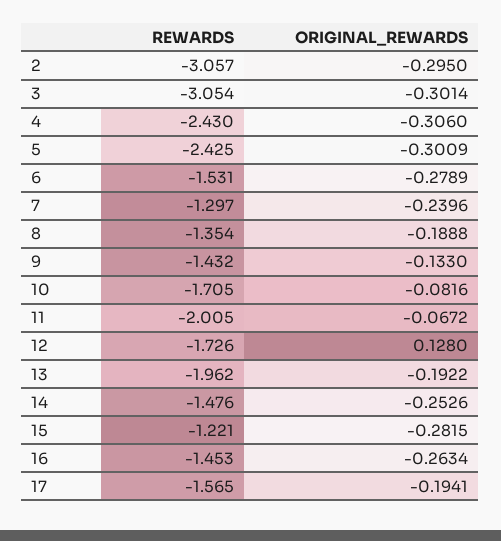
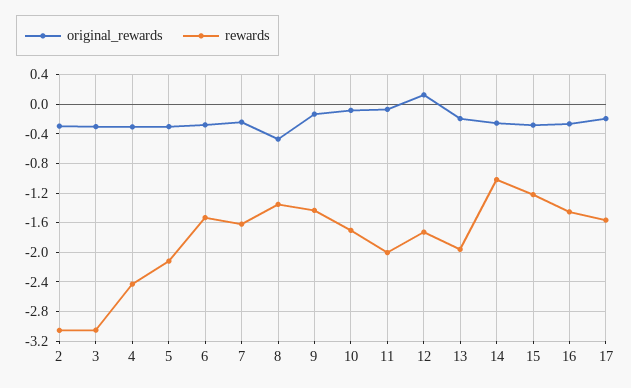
REWARDS, 5: -2.425 -> -2.1
REWARDS, 7: -1.297 -> -1.6
ORIGINAL_REWARDS, 8: -0.1888 -> -0.5
REWARDS, 14: -1.476 -> -1

